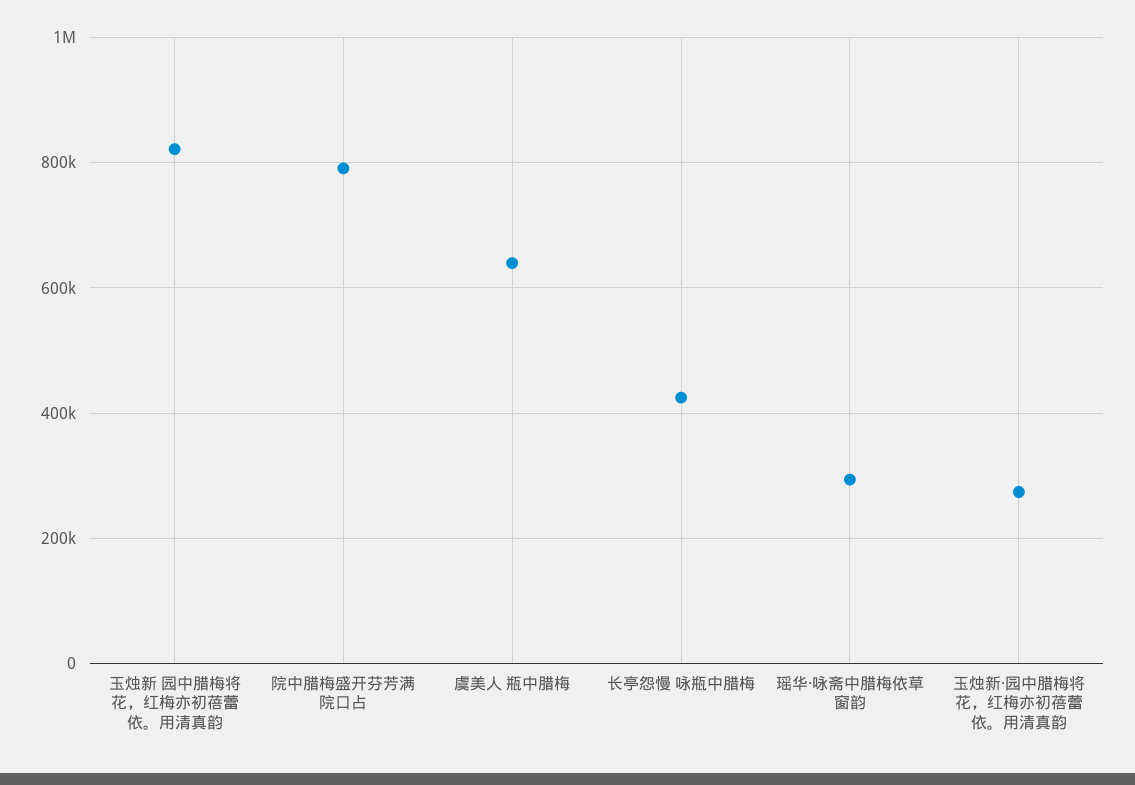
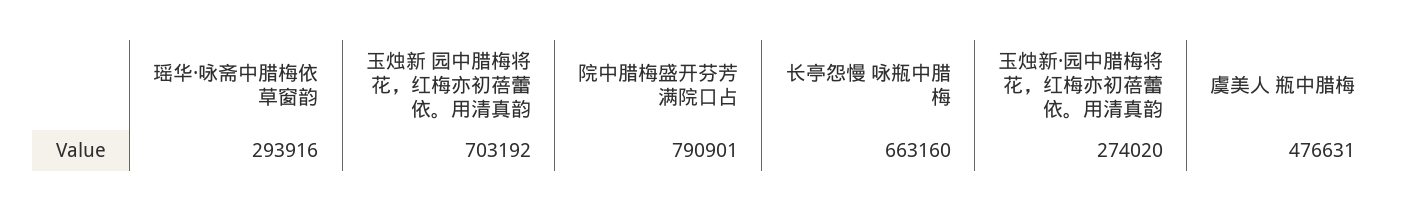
玉烛新 园中腊梅将花，红梅亦初蓓蕾依。用清真韵: 820000 -> 703192
虞美人 瓶中腊梅: 640000 -> 476631
长亭怨慢 咏瓶中腊梅: 420000 -> 663160

